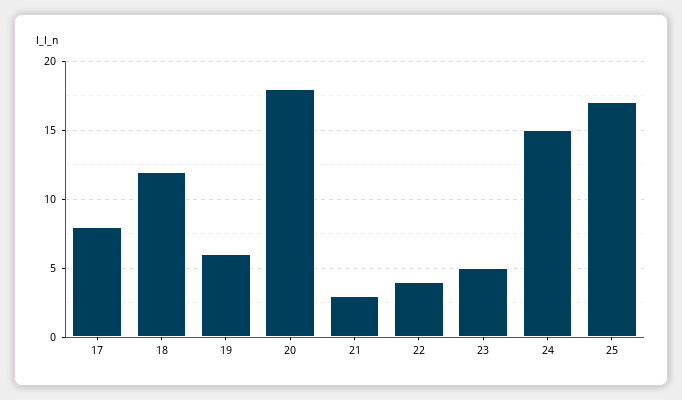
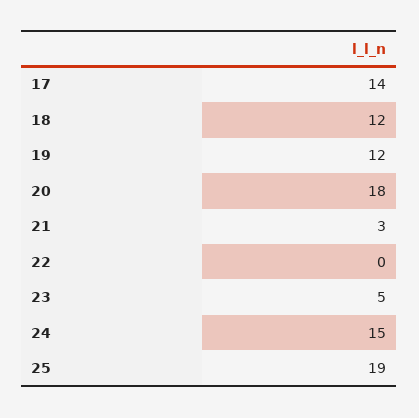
17: 8 -> 14
19: 6 -> 12
22: 4 -> 0
25: 17 -> 19

